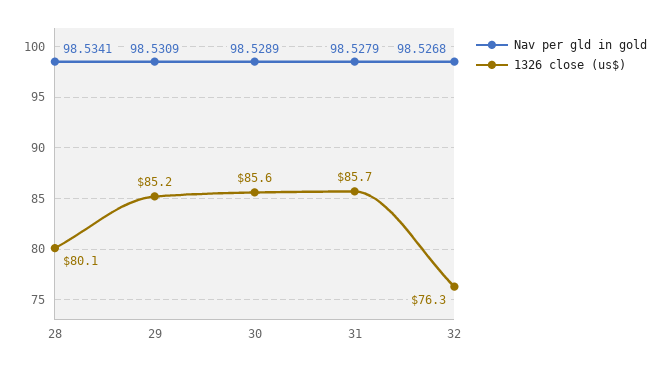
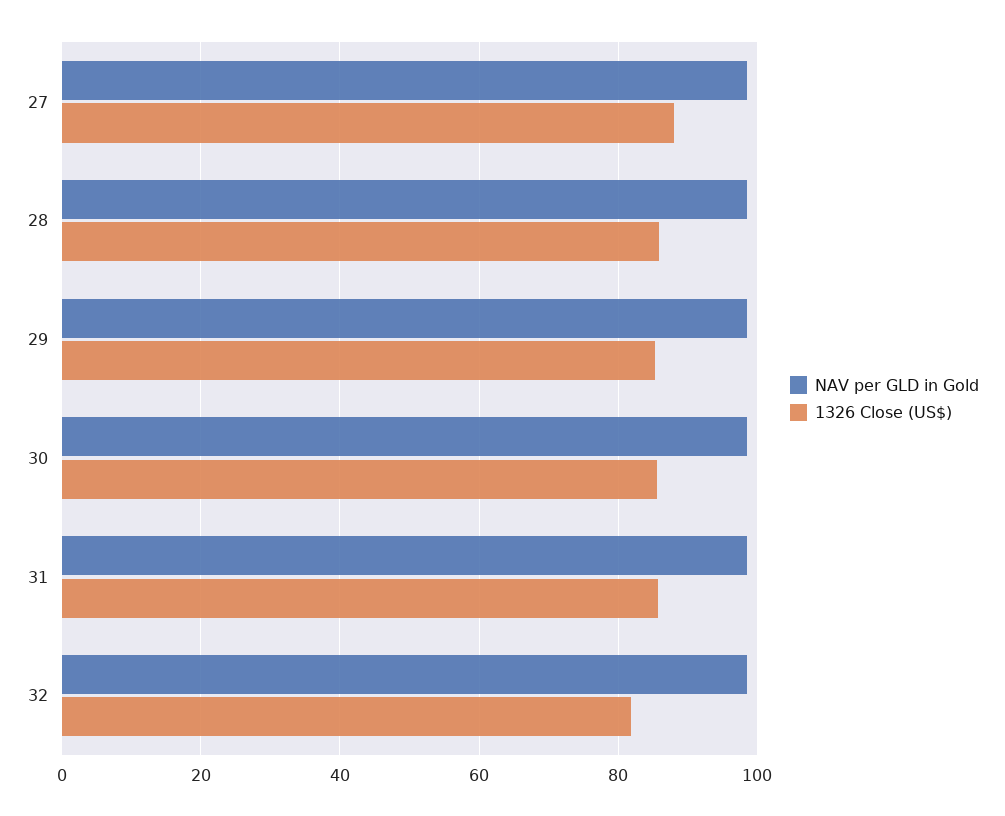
1326 close (us$), 28: 80.1 -> 86
1326 close (us$), 32: 76.3 -> 82
Nav per gld in gold, 27: none -> 98
1326 close (us$), 27: none -> 88

